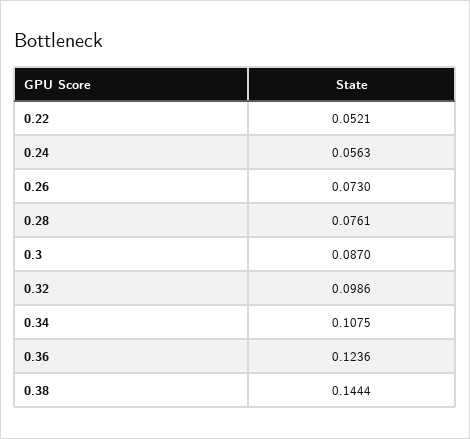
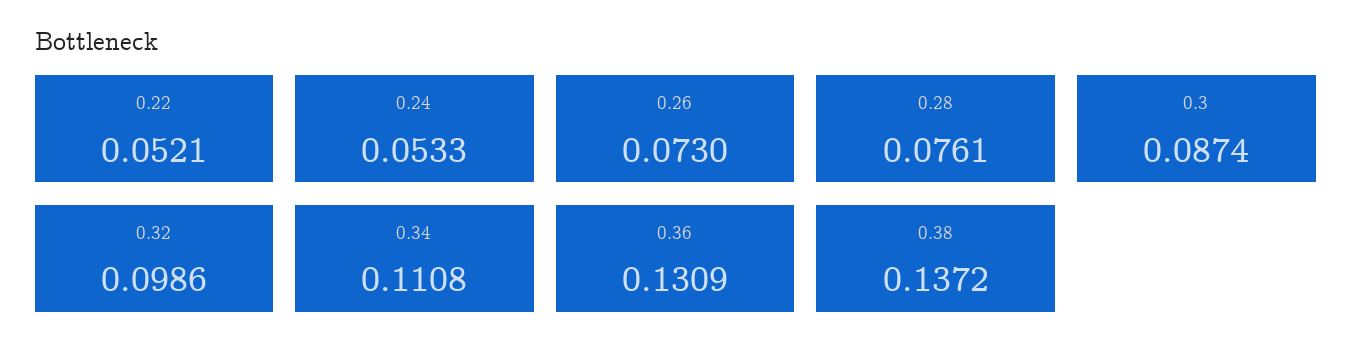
0.24: 0.0563 -> 0.0533
0.3: 0.087 -> 0.0874
0.34: 0.1075 -> 0.1108
0.36: 0.1236 -> 0.1309
0.38: 0.1444 -> 0.1372

